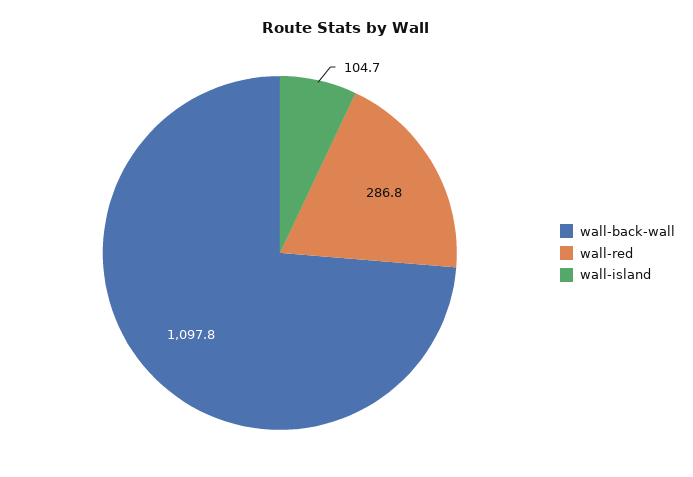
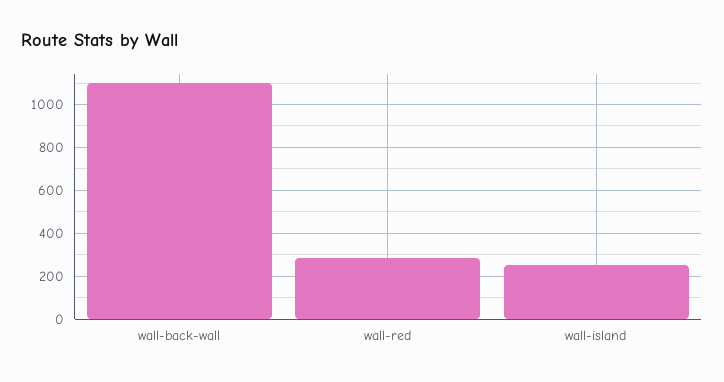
wall-island: 104.7 -> 250

